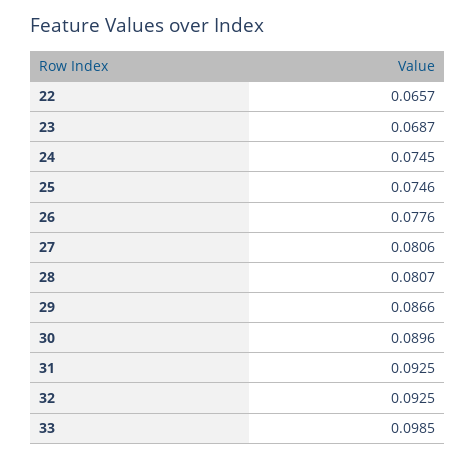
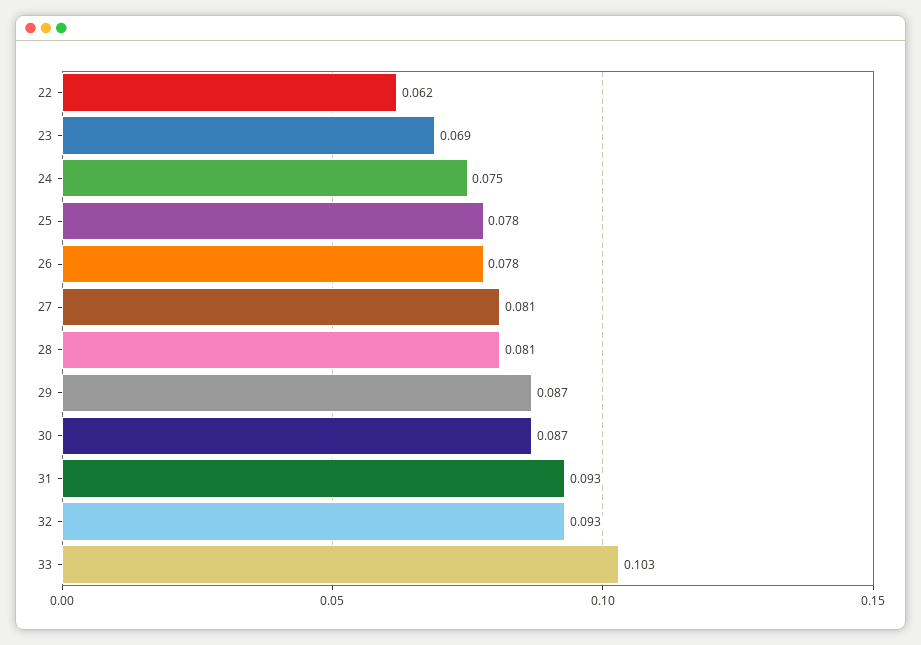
22: 0.0657 -> 0.062
25: 0.0746 -> 0.078
30: 0.0896 -> 0.087
33: 0.0985 -> 0.103

